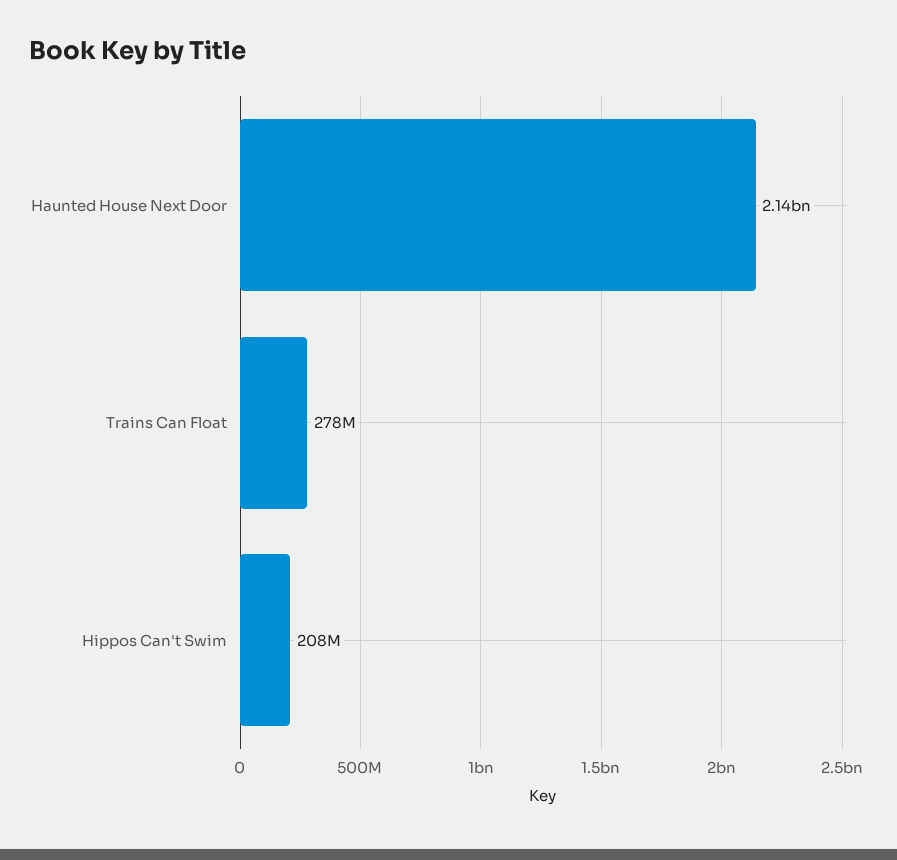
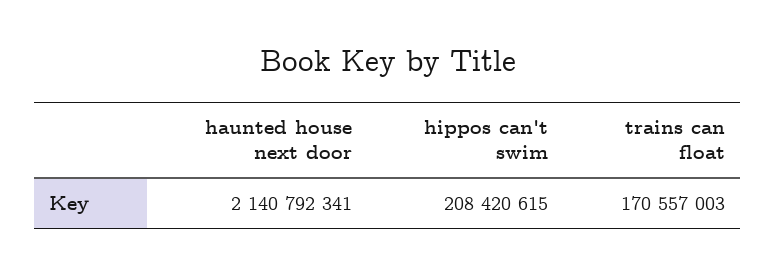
Trains Can Float: 278000000 -> 170557003

